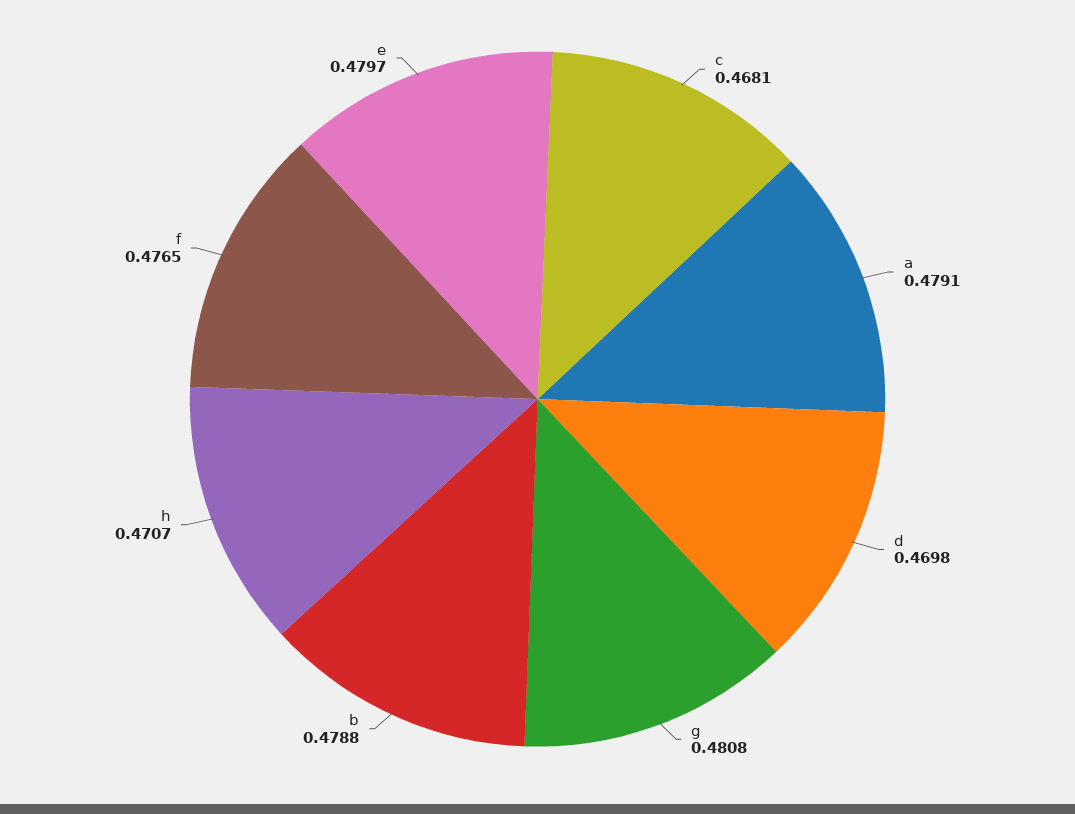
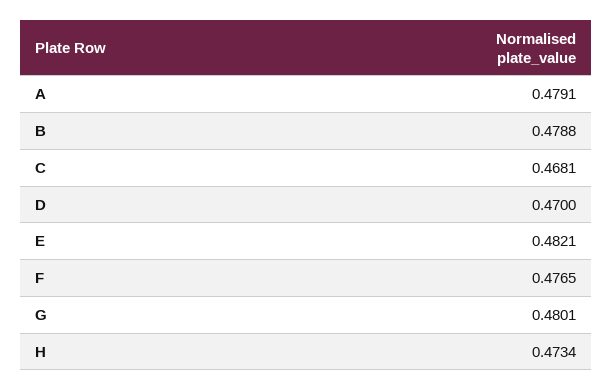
d: 0.4698 -> 0.47
g: 0.4808 -> 0.4801
h: 0.4707 -> 0.4734
e: 0.4797 -> 0.4821

